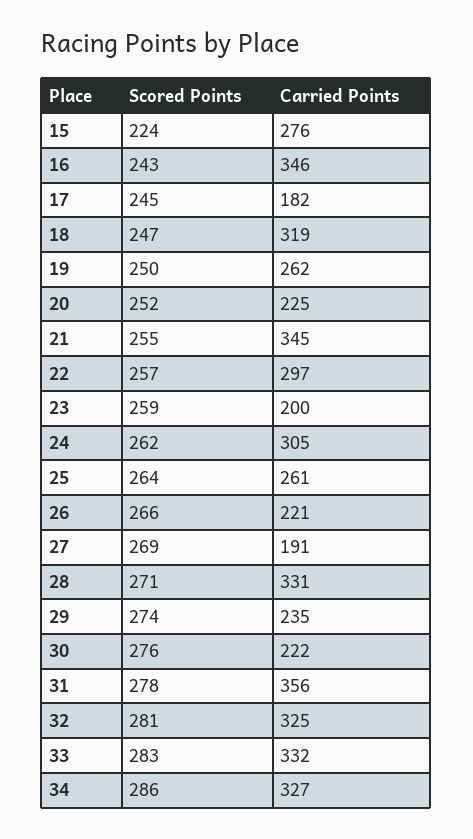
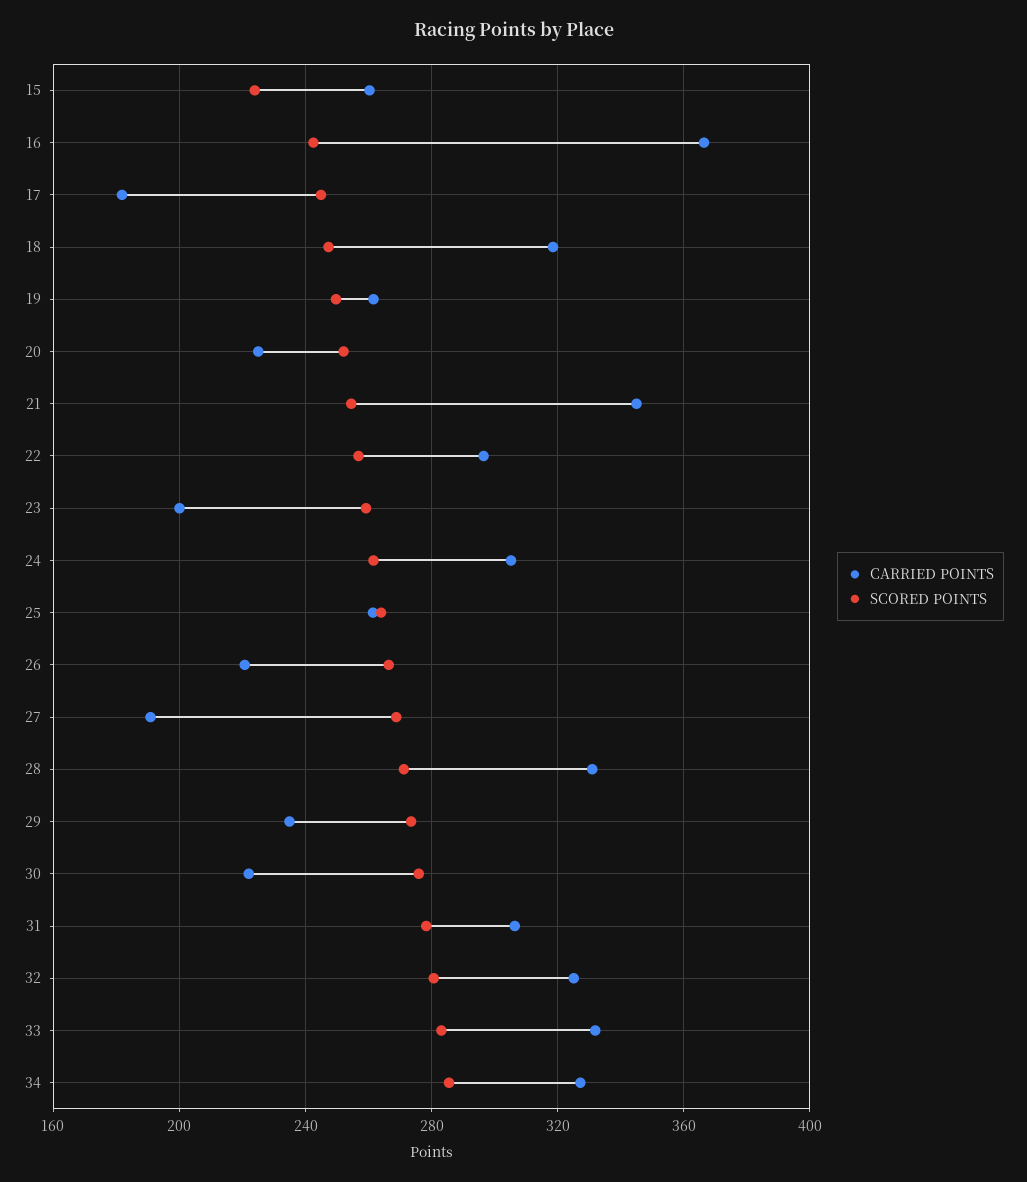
Carried Points, 15: 276 -> 260
Carried Points, 16: 346 -> 365
Carried Points, 31: 356 -> 305

